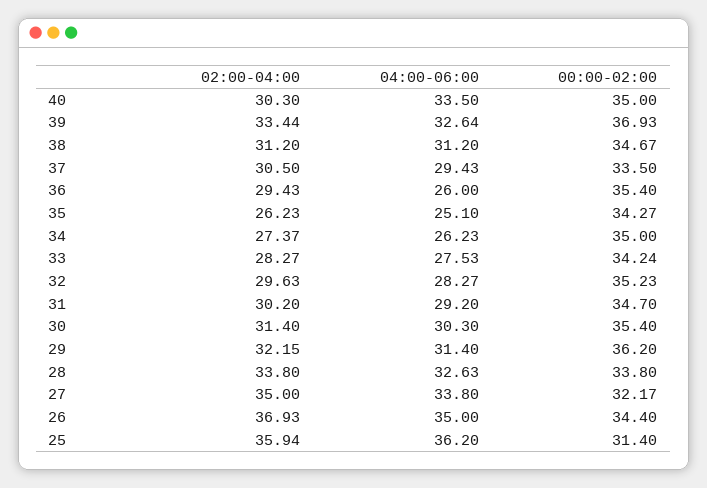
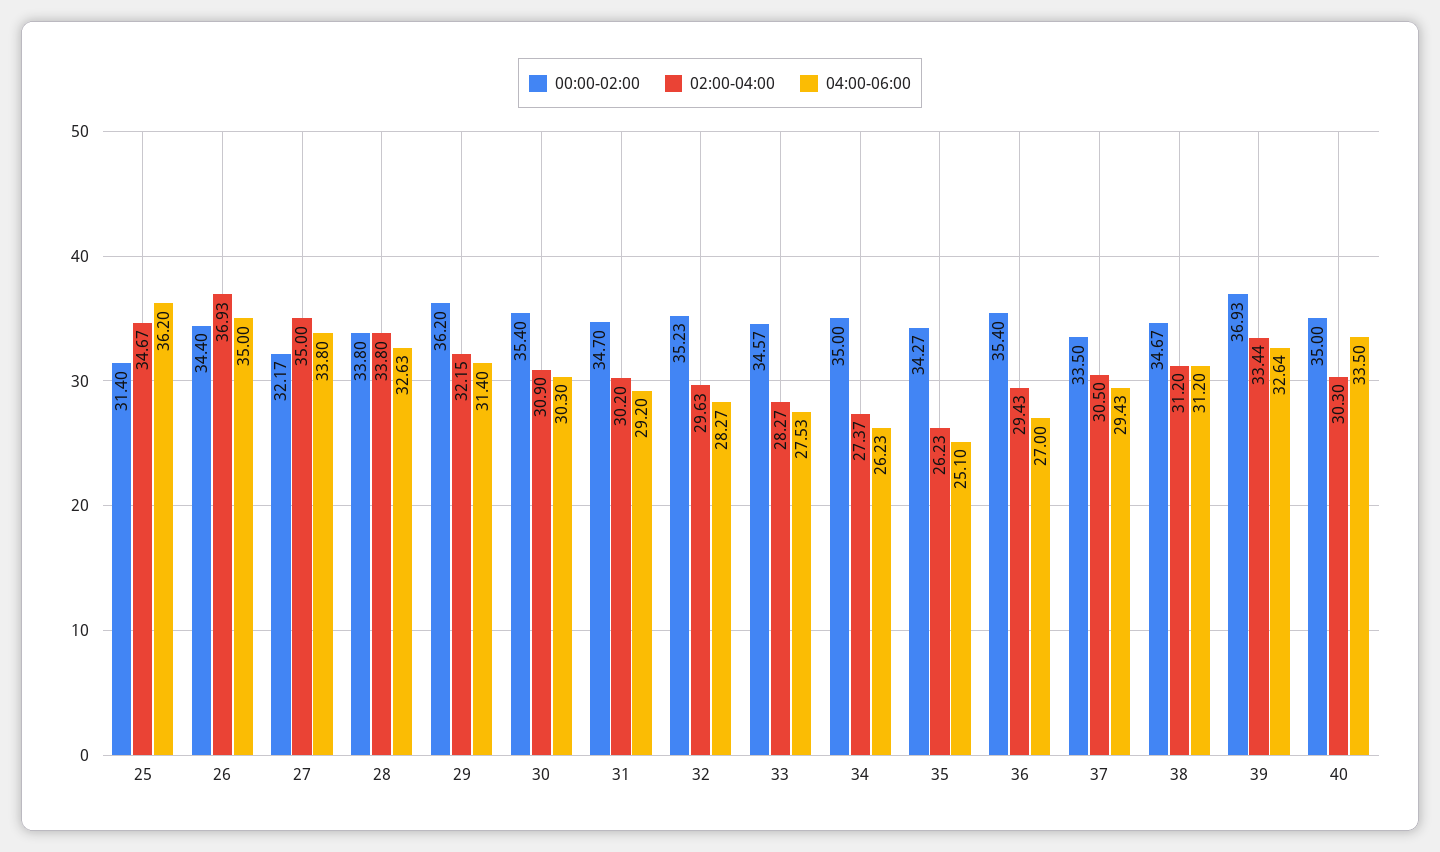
04:00-06:00, 36: 26 -> 27
00:00-02:00, 33: 34.24 -> 34.57
02:00-04:00, 30: 31.4 -> 30.9
02:00-04:00, 25: 35.94 -> 34.67

